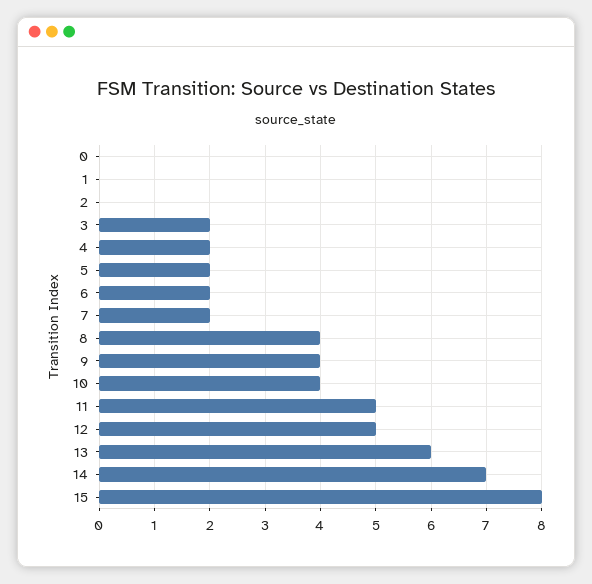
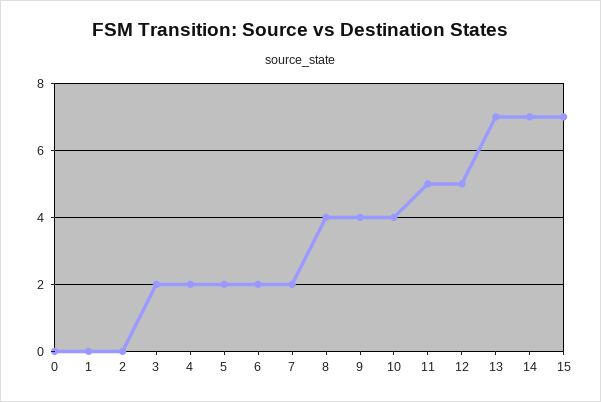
13: 6 -> 7
15: 8 -> 7

